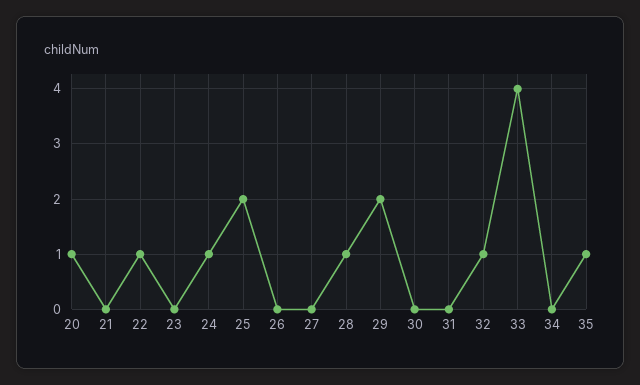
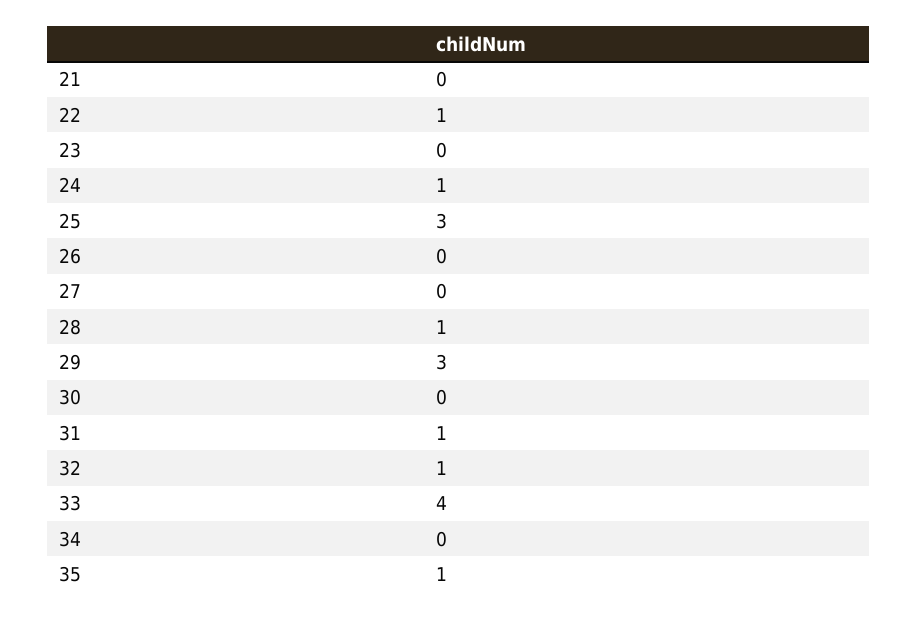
20: 1 -> none
25: 2 -> 3
29: 2 -> 3
31: 0 -> 1

